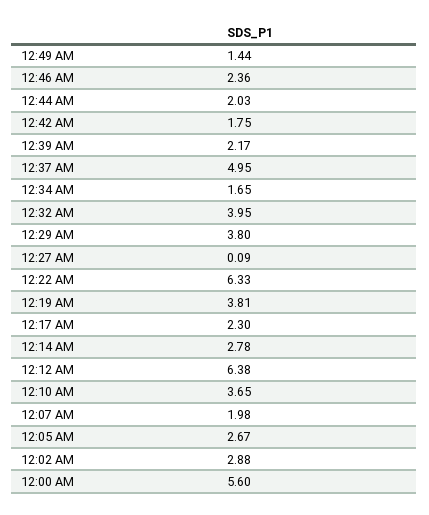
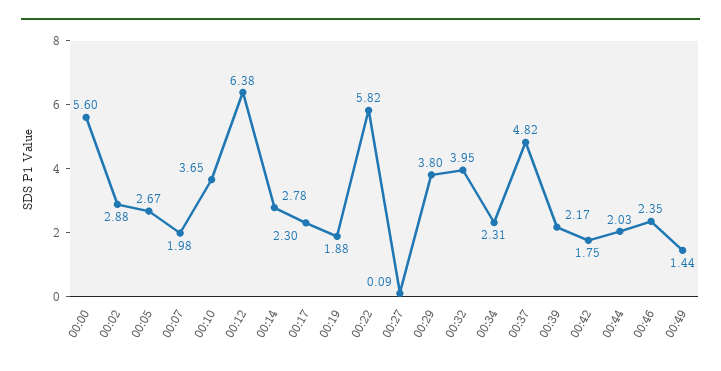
12:46 AM: 2.36 -> 2.35
12:37 AM: 4.95 -> 4.82
12:34 AM: 1.65 -> 2.31
12:22 AM: 6.33 -> 5.82
12:19 AM: 3.81 -> 1.88

